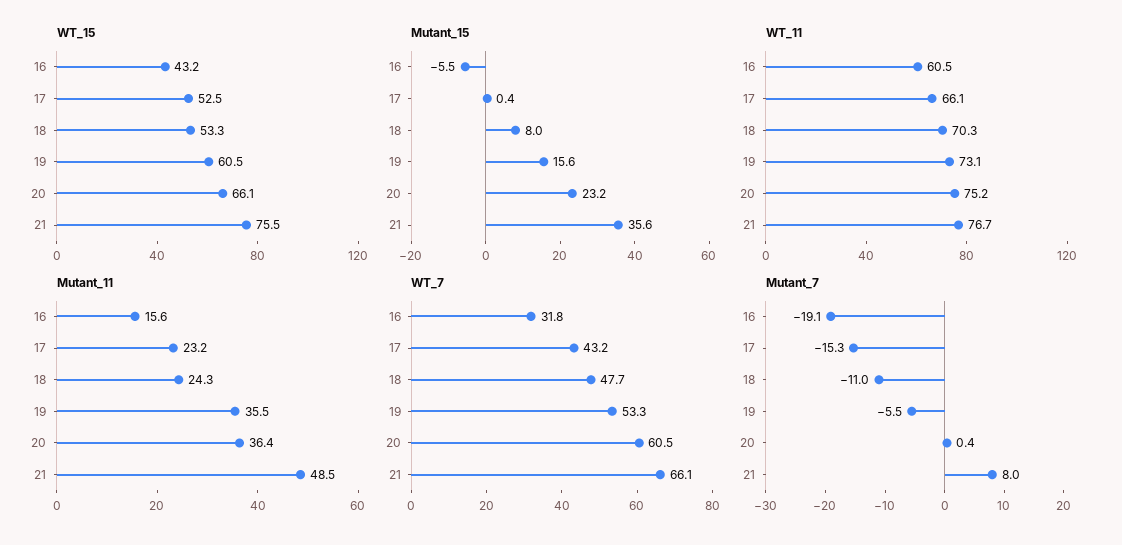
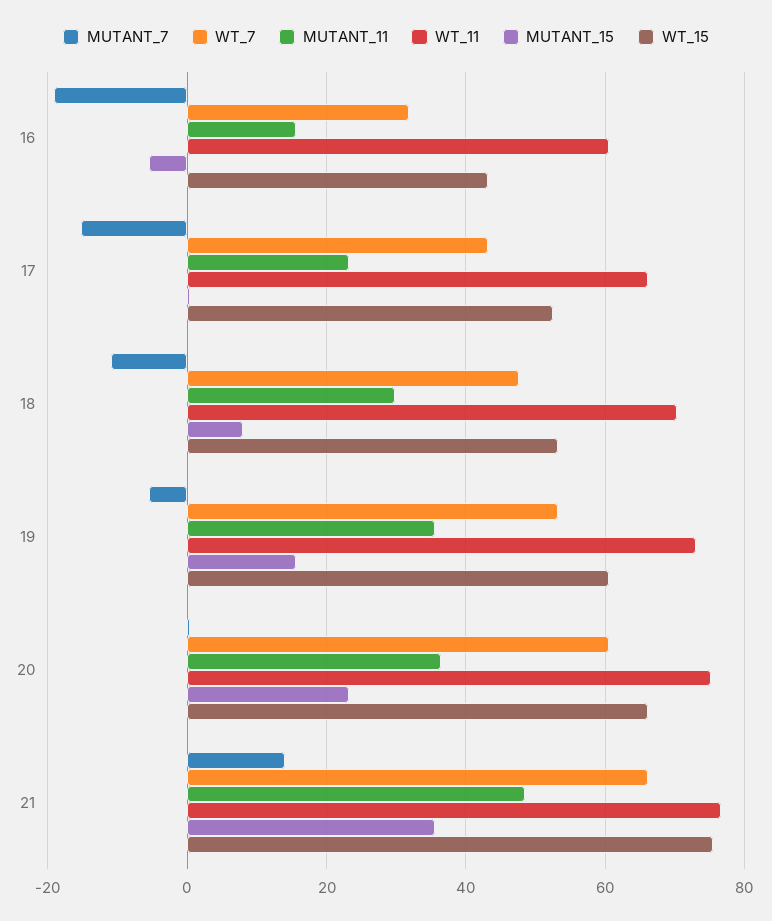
Mutant_11, 18: 24.3 -> 30
Mutant_7, 21: 8 -> 14

